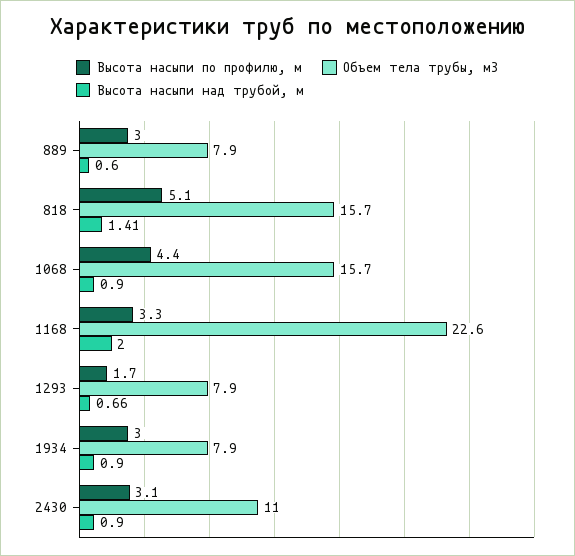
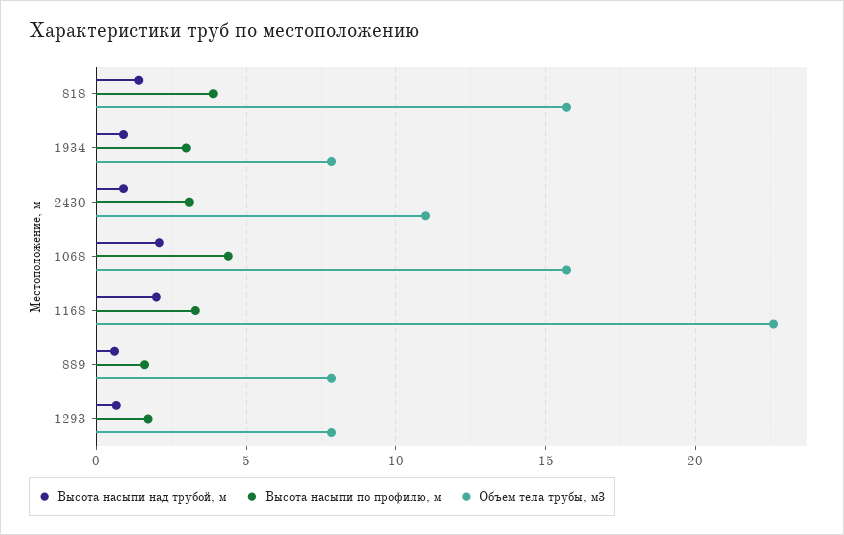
Высота насыпи по профилю, м, 889: 3 -> 1.5
Высота насыпи по профилю, м, 818: 5.1 -> 4
Высота насыпи над трубой, м, 1068: 0.9 -> 2

